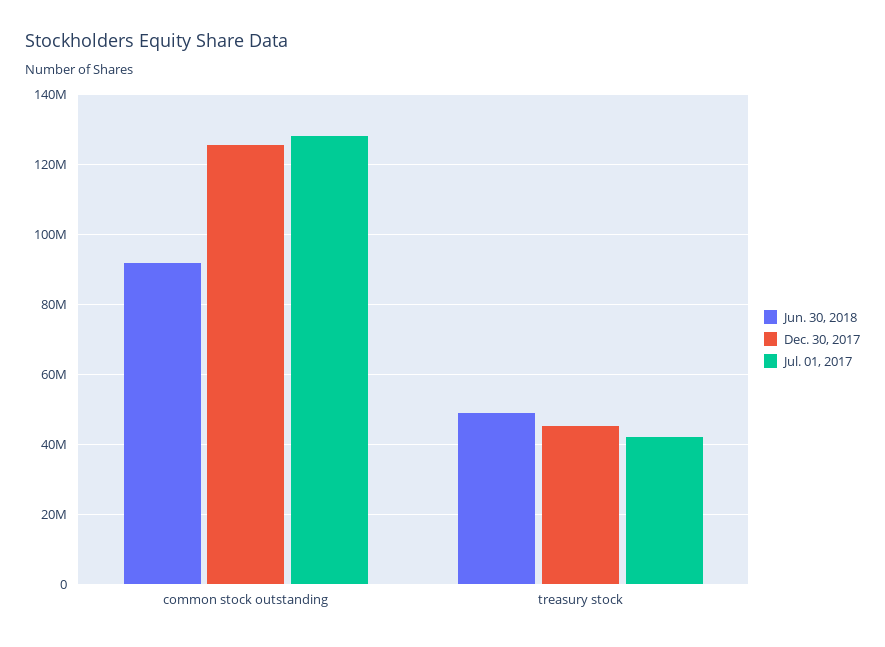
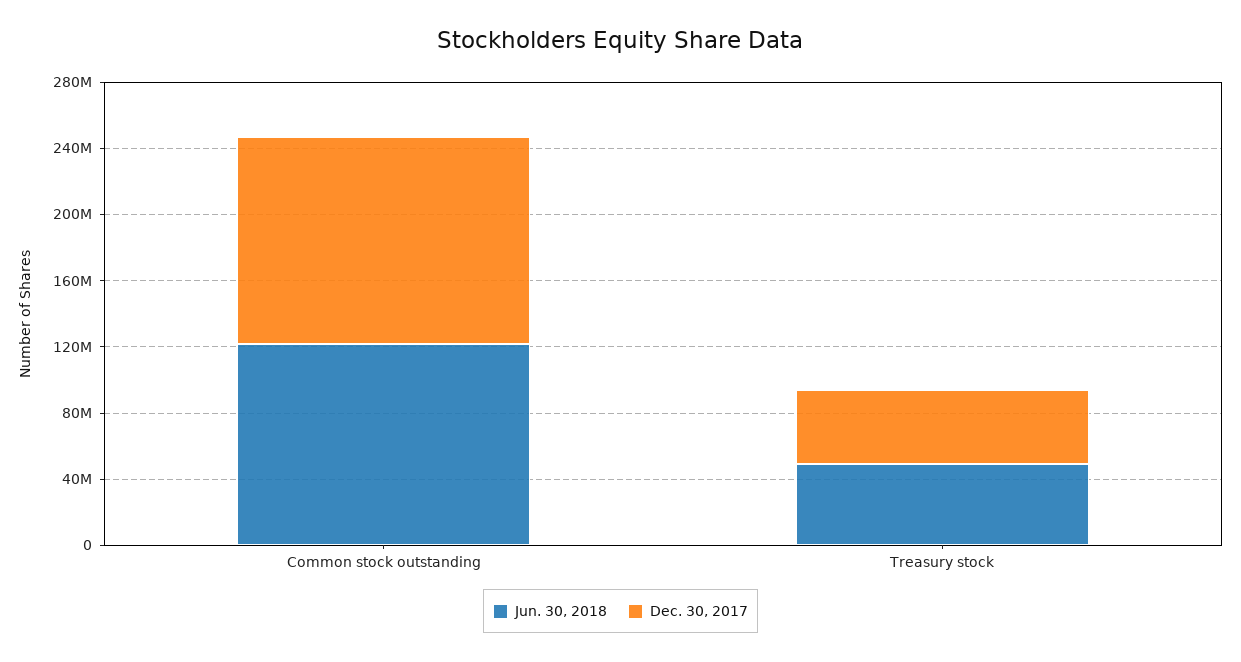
Jun. 30, 2018, common stock outstanding: 92000000 -> 120000000
Jul. 01, 2017, common stock outstanding: 128000000 -> none
Jul. 01, 2017, treasury stock: 42000000 -> none

